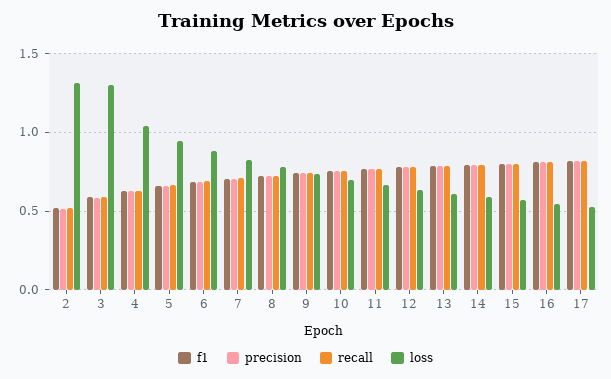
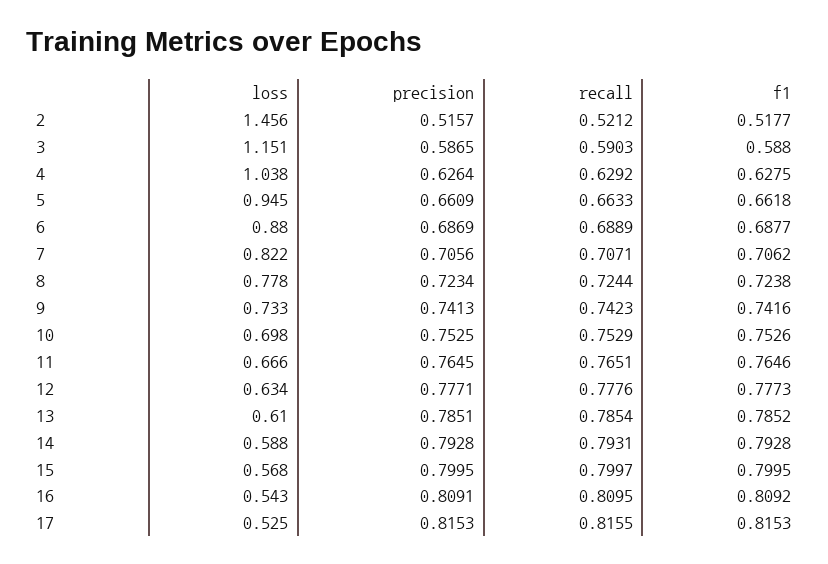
loss, 2: 1.3 -> 1.456
loss, 3: 1.3 -> 1.151

